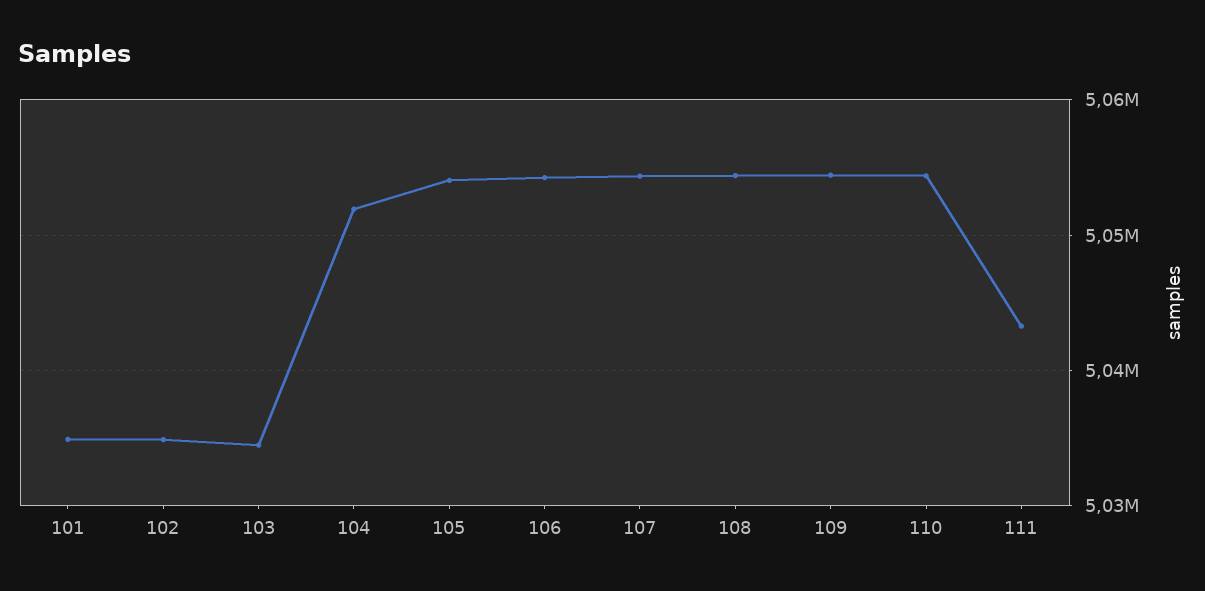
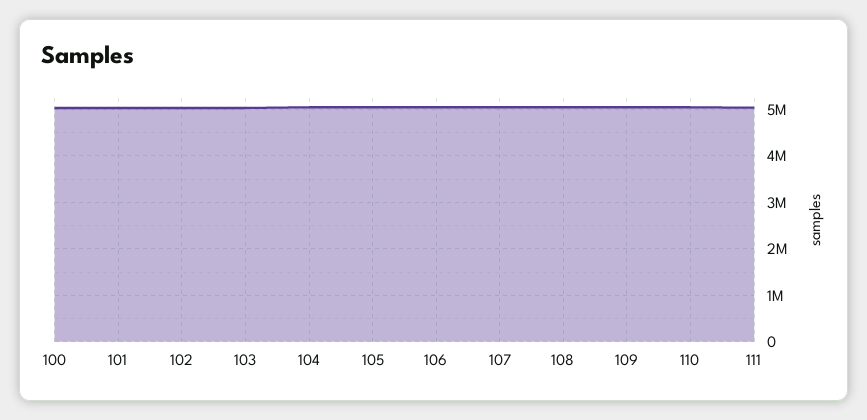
100: none -> 5000000

